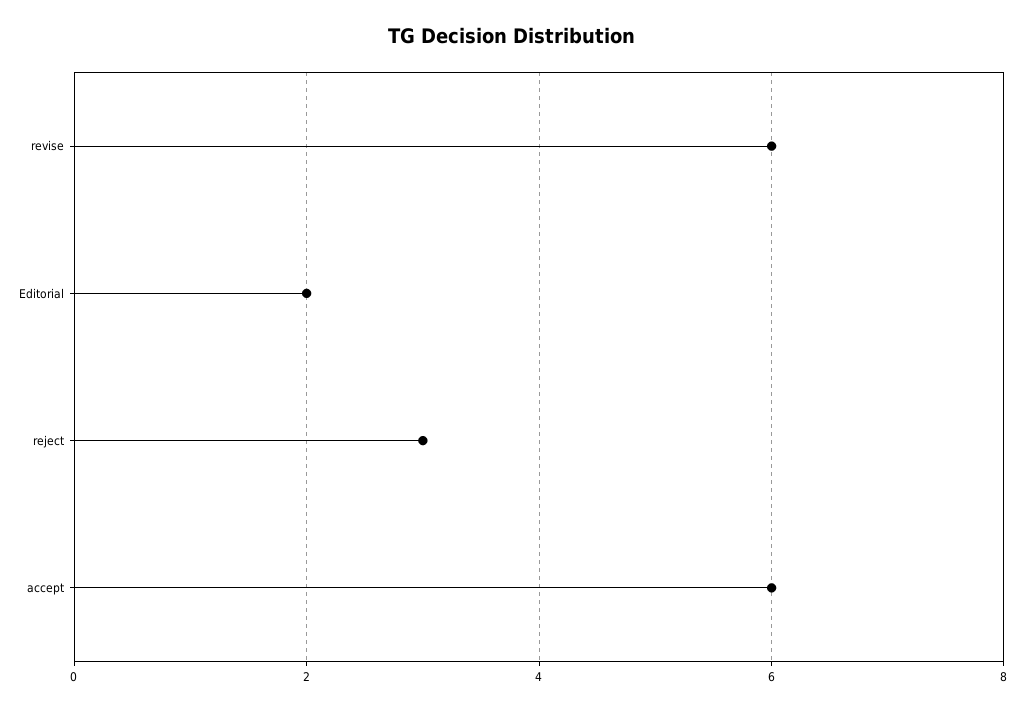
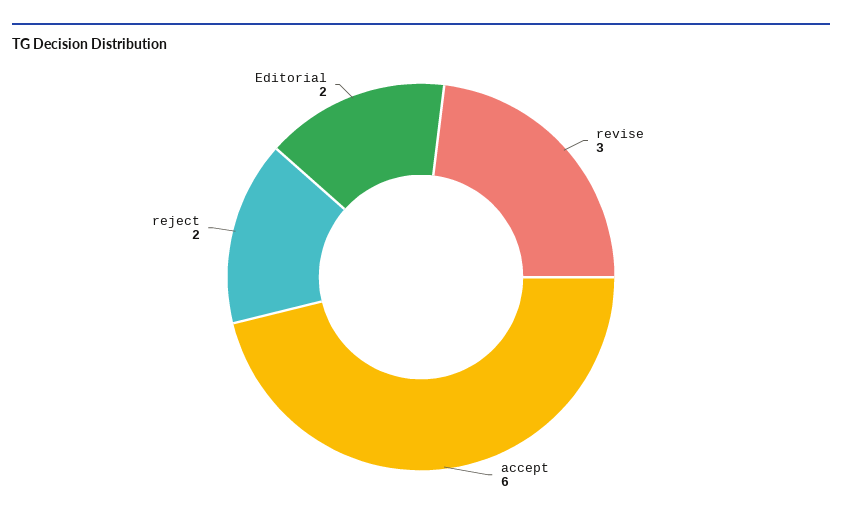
revise: 6 -> 3
reject: 3 -> 2

